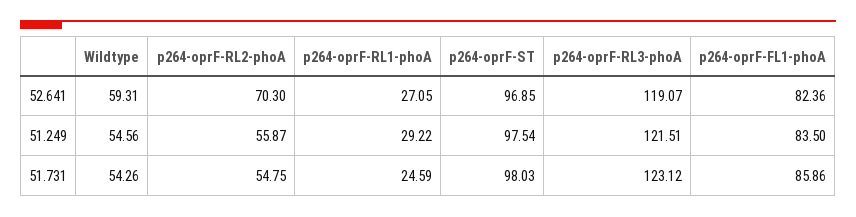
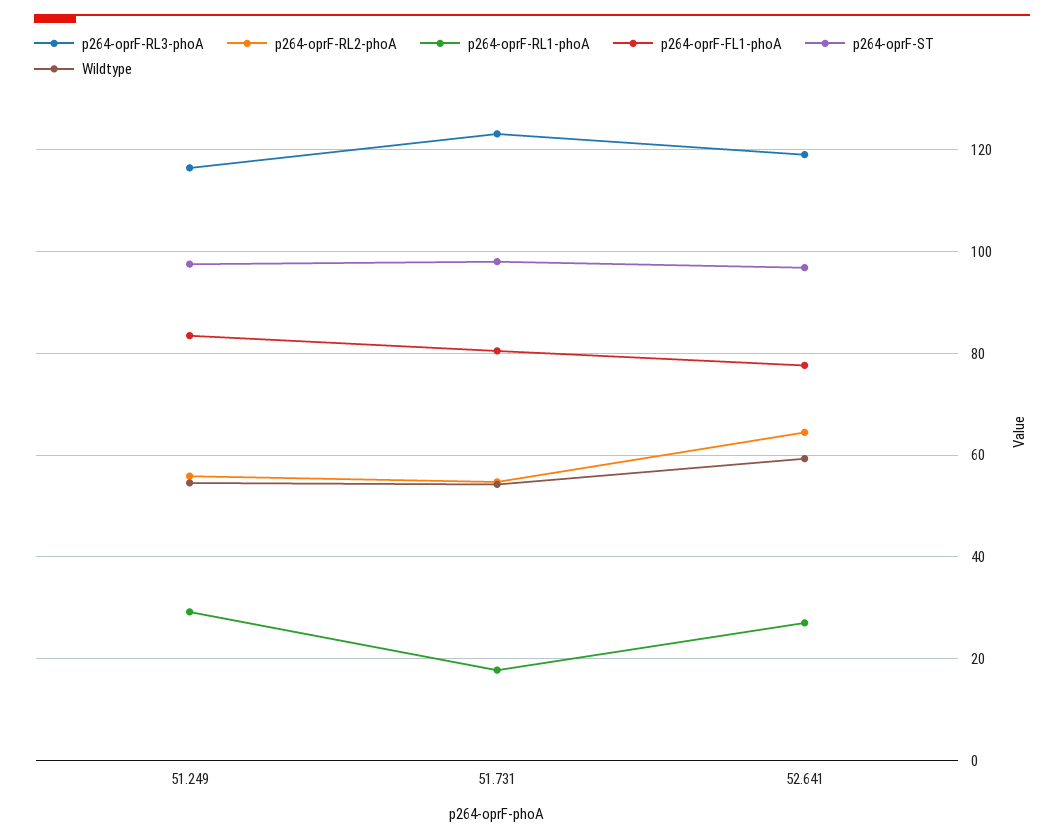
p264-oprF-RL2-phoA, 52.641: 70.3 -> 64
p264-oprF-FL1-phoA, 52.641: 82.36 -> 78
p264-oprF-RL3-phoA, 51.249: 121.51 -> 116
p264-oprF-RL1-phoA, 51.731: 24.59 -> 18
p264-oprF-FL1-phoA, 51.731: 85.86 -> 80

